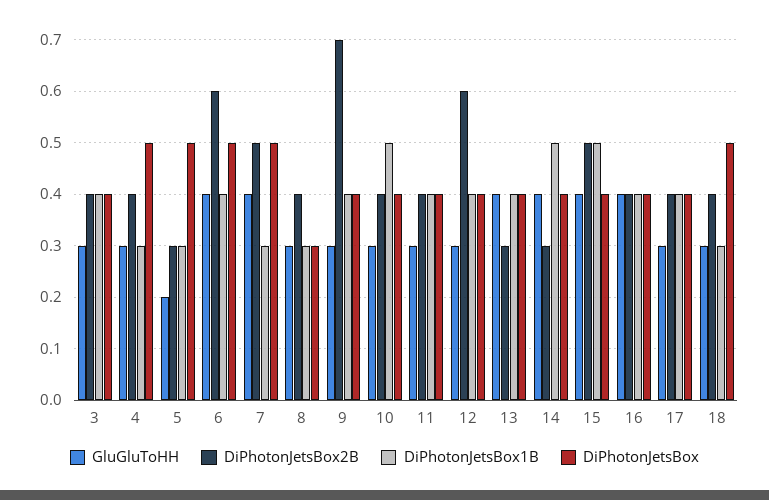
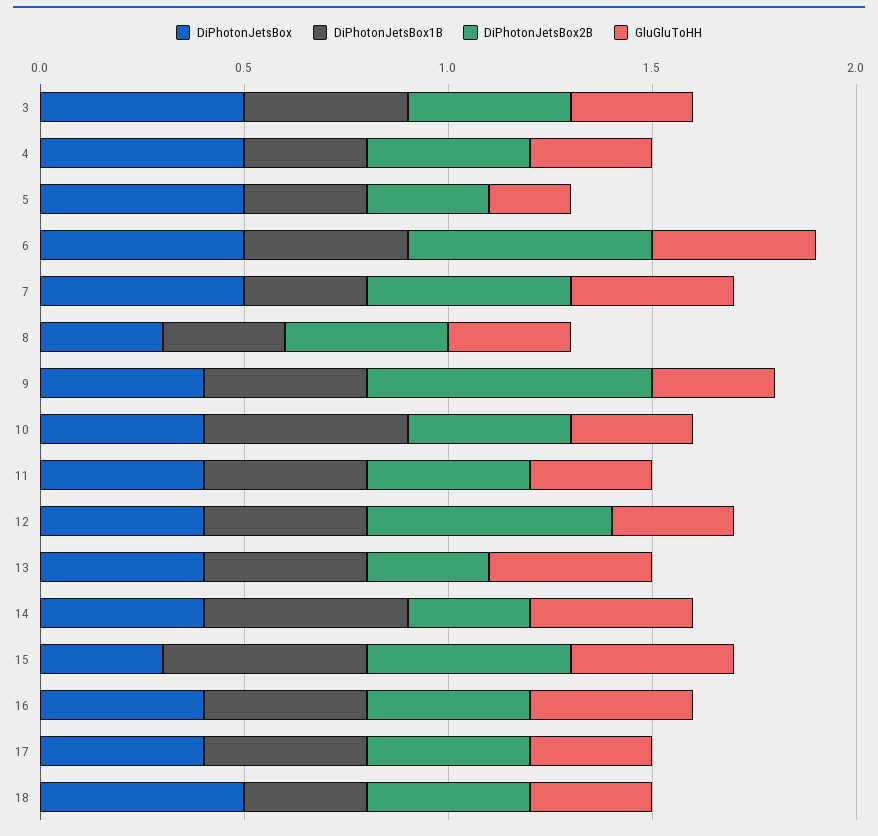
DiPhotonJetsBox, 3: 0.4 -> 0.5
DiPhotonJetsBox, 15: 0.4 -> 0.3

